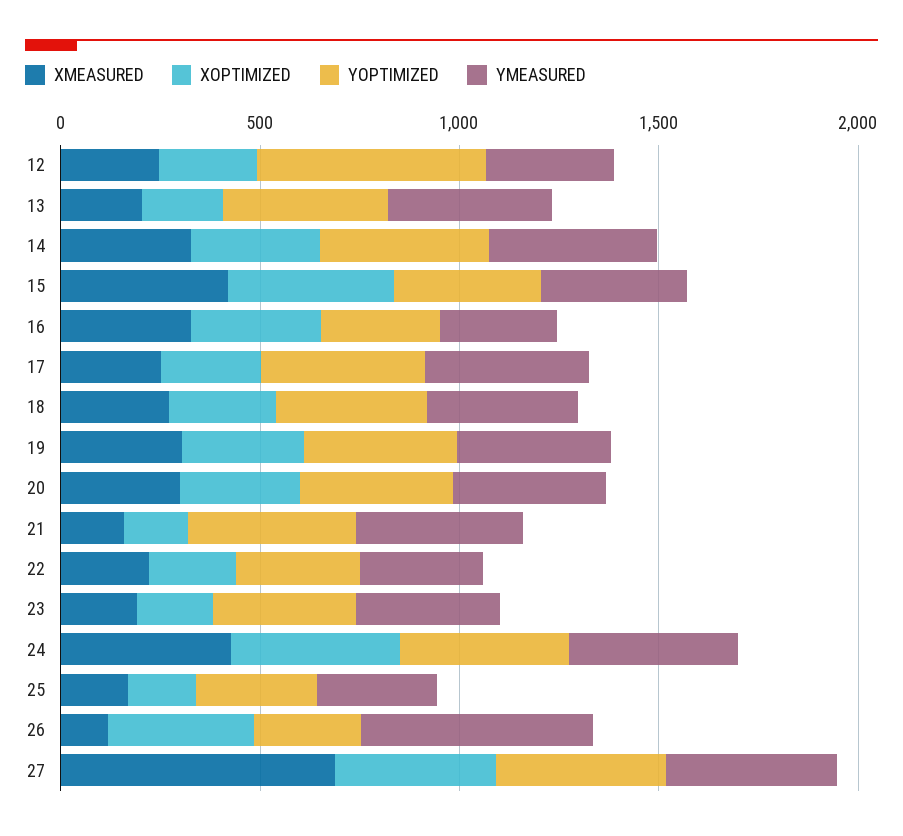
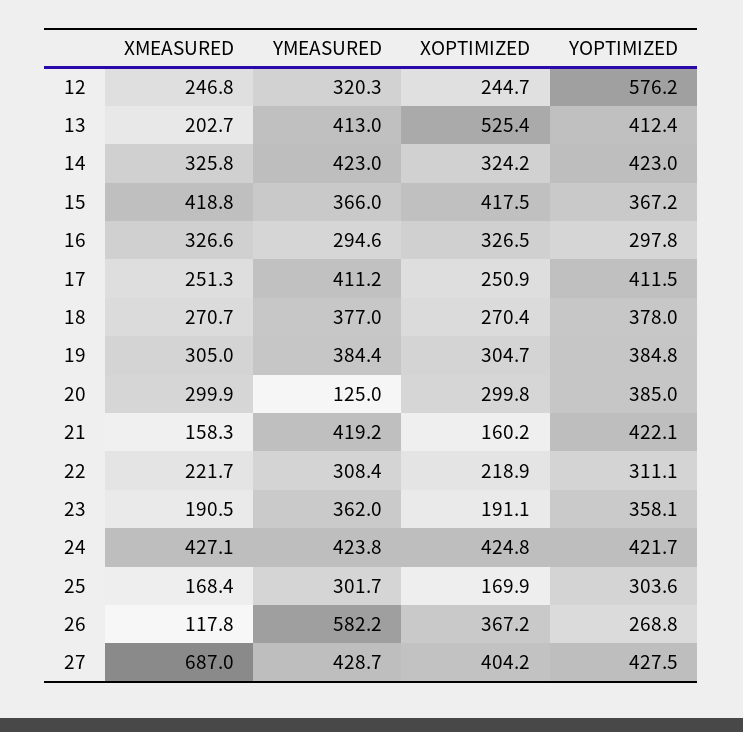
XOPTIMIZED, 13: 200 -> 525.4
YMEASURED, 20: 400 -> 125

